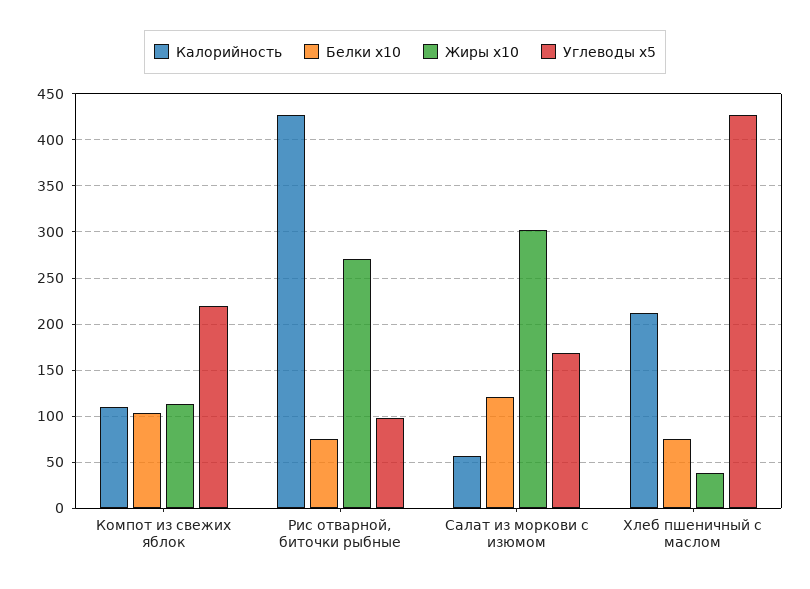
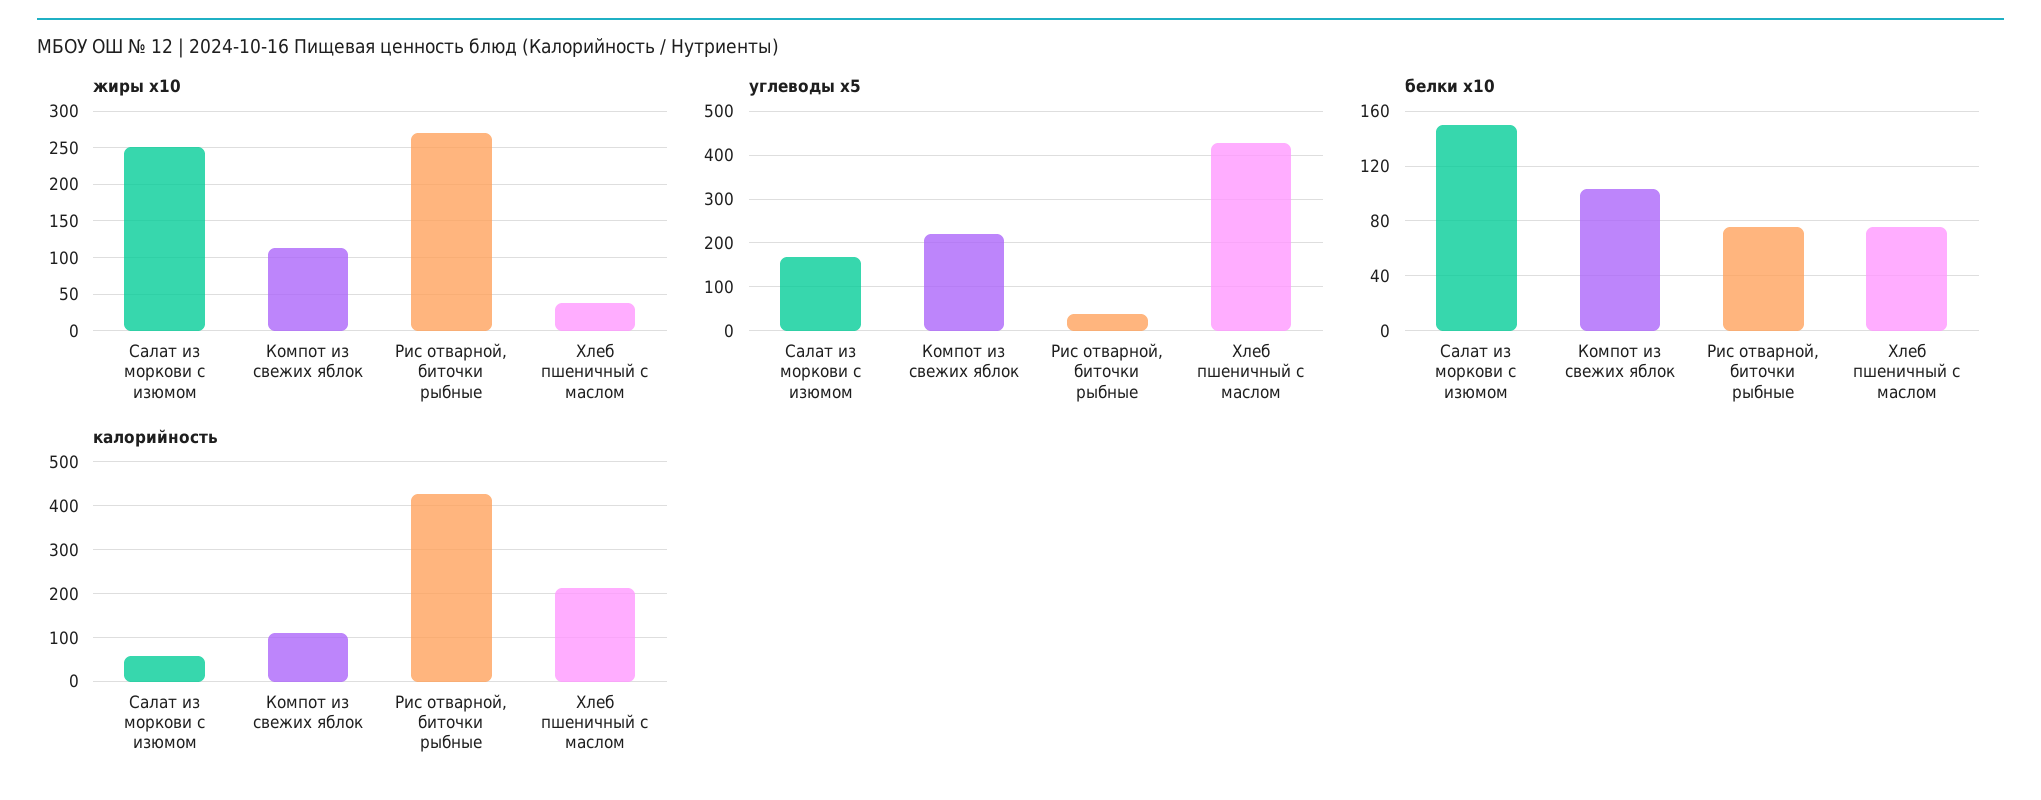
Углеводы x5, Рис отварной, биточки рыбные: 100 -> 40
Белки x10, Салат из моркови с изюмом: 120 -> 150
Жиры x10, Салат из моркови с изюмом: 300 -> 250

